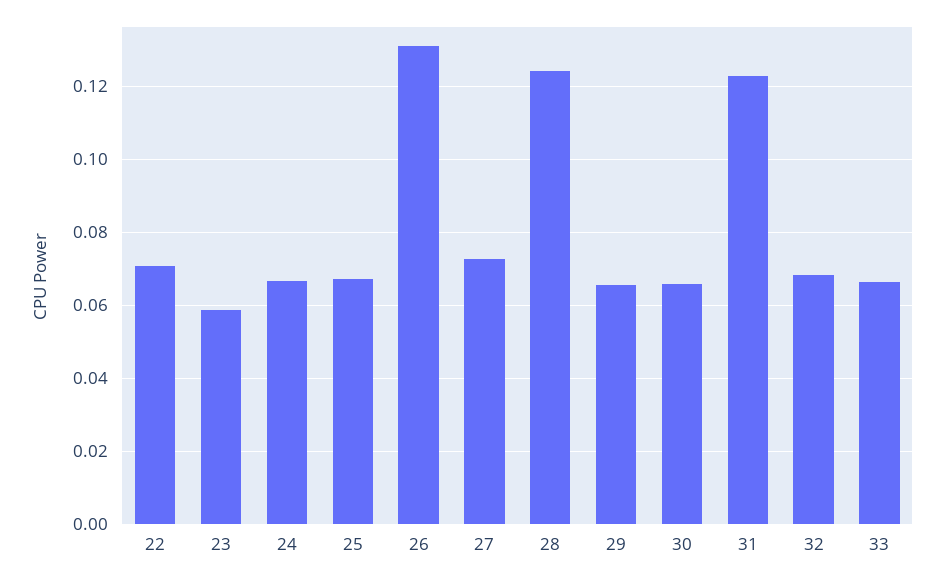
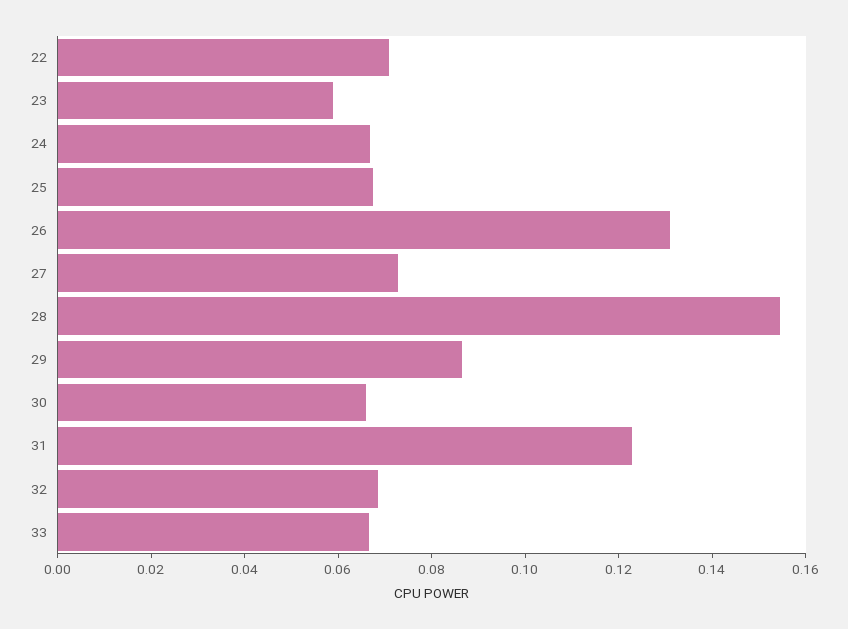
28: 0.124 -> 0.155
29: 0.066 -> 0.085

